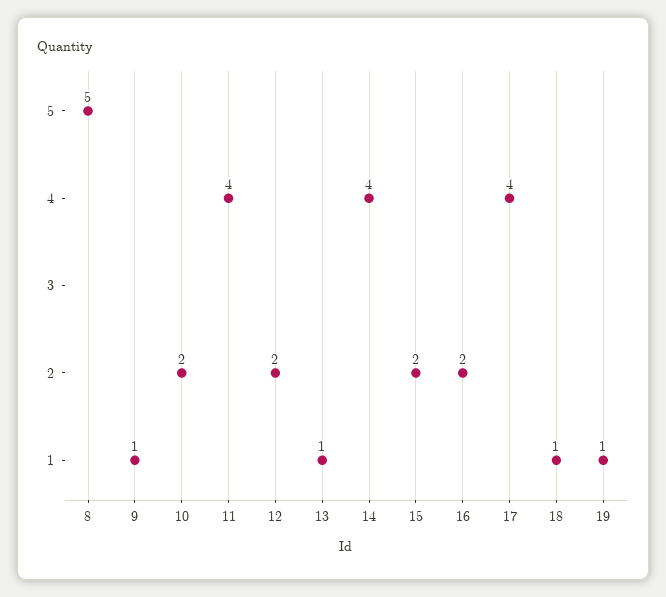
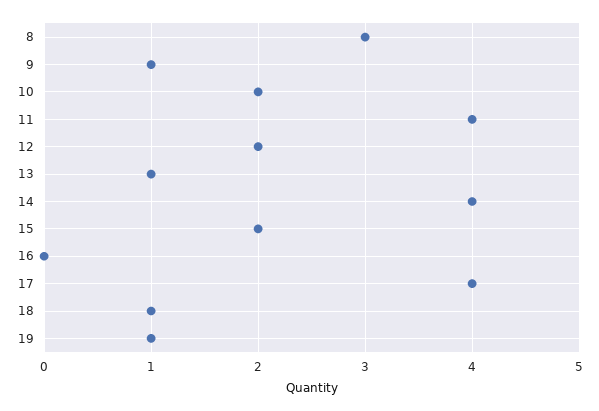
8: 5 -> 3
16: 2 -> 0

